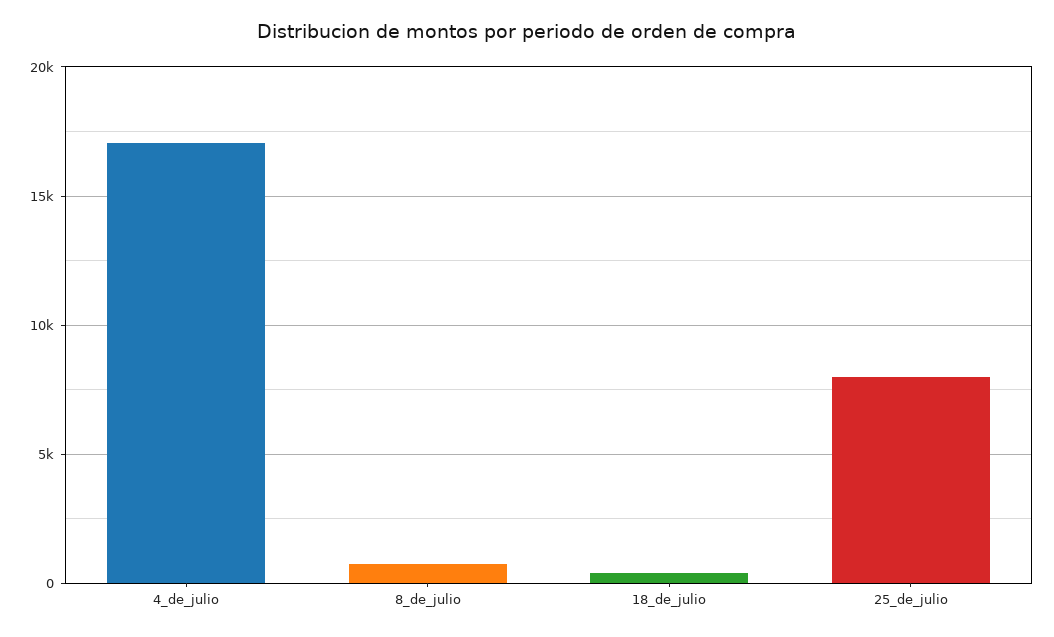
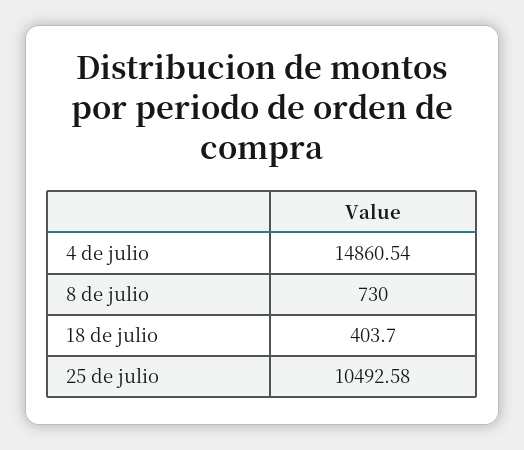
4_de_julio: 17000 -> 14860.54
25_de_julio: 8000 -> 10492.58

